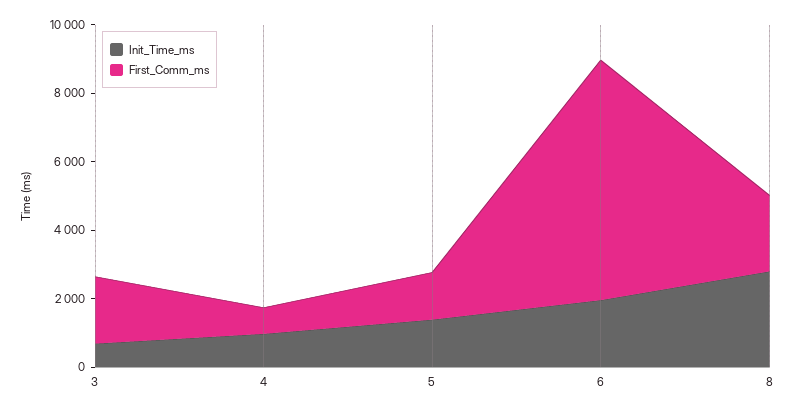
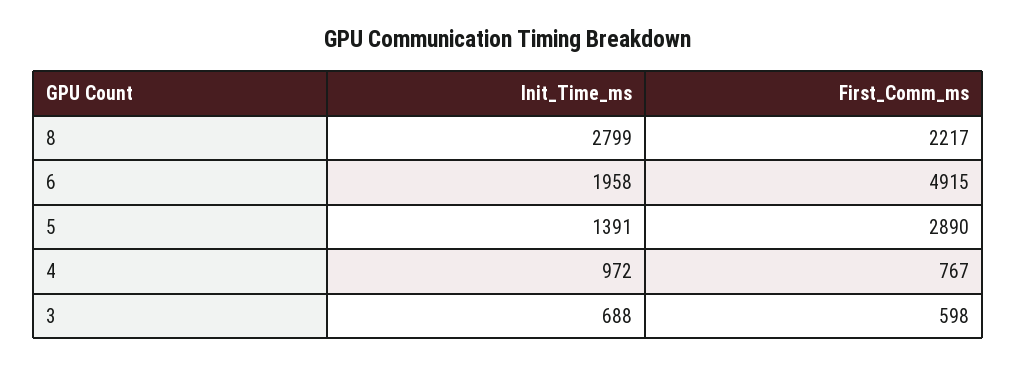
First_Comm_ms, 3: 2000 -> 598
First_Comm_ms, 5: 1500 -> 2890
First_Comm_ms, 6: 7000 -> 4915

